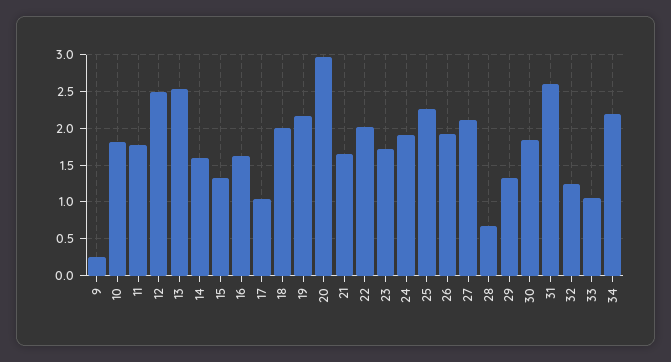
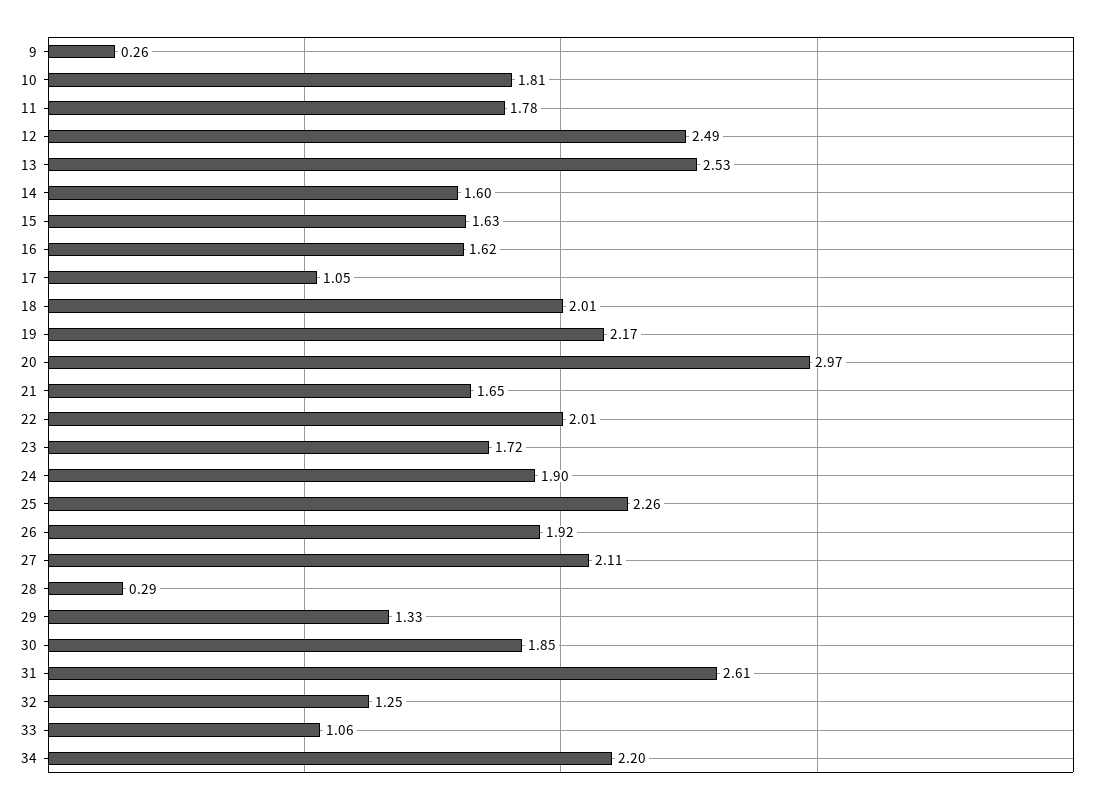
15: 1.3 -> 1.63
28: 0.7 -> 0.29

